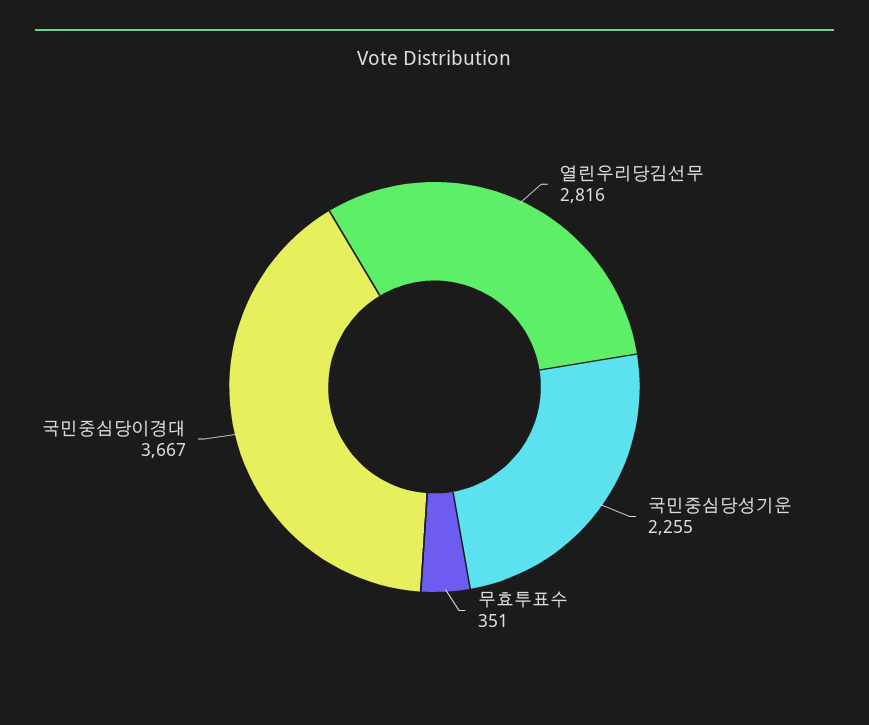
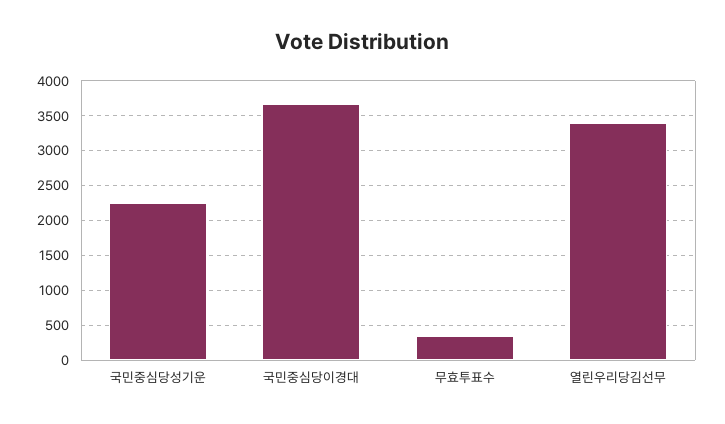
열린우리당김선무: 2816 -> 3400

